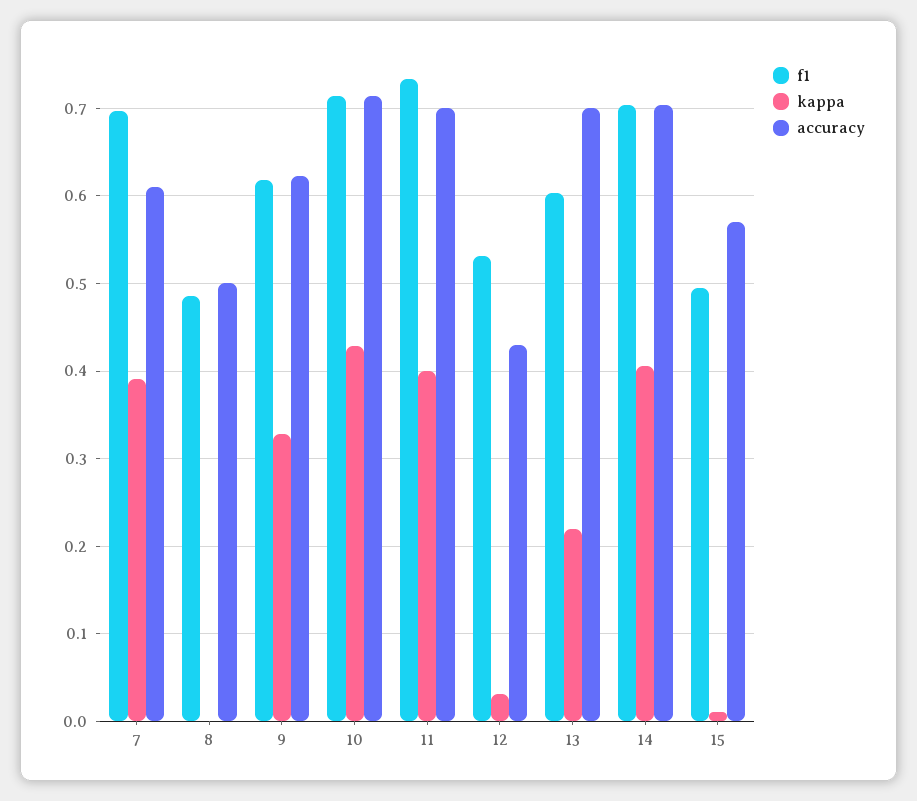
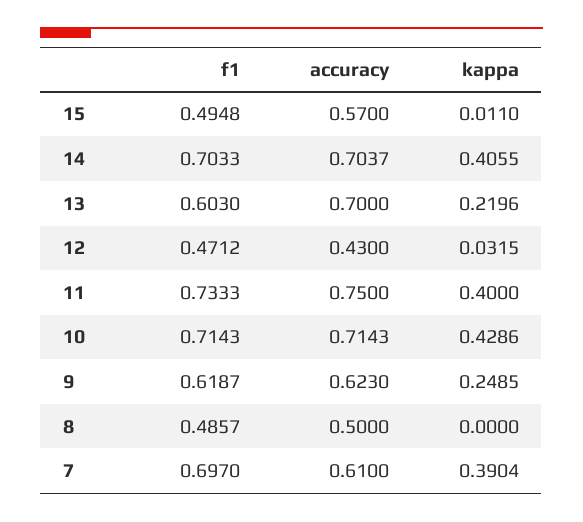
kappa, 9: 0.33 -> 0.2485
accuracy, 11: 0.7 -> 0.75
f1, 12: 0.53 -> 0.4712

